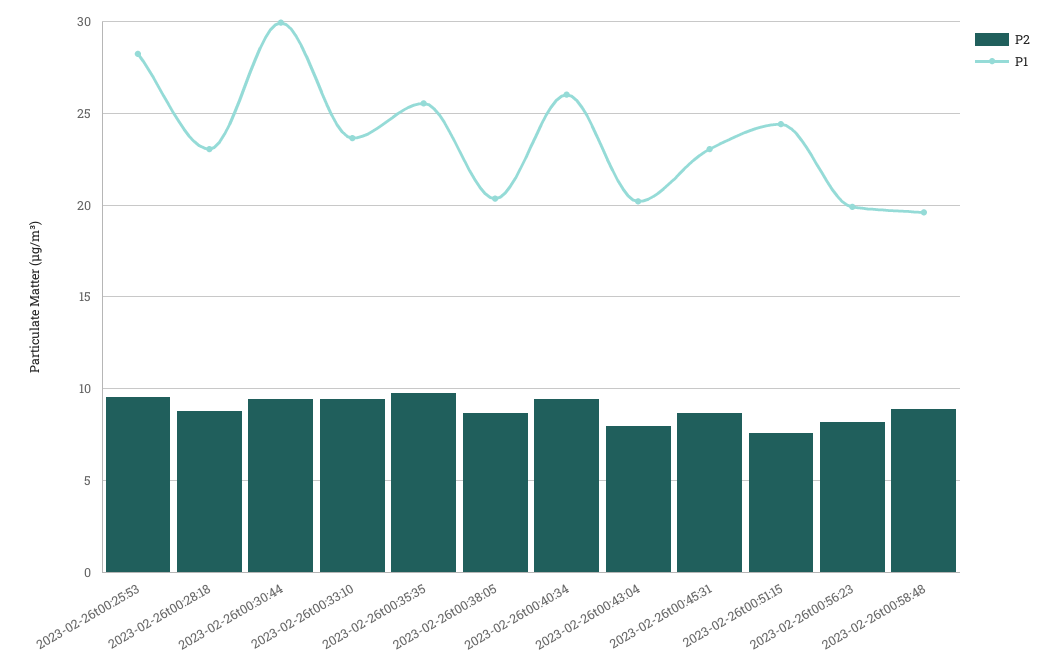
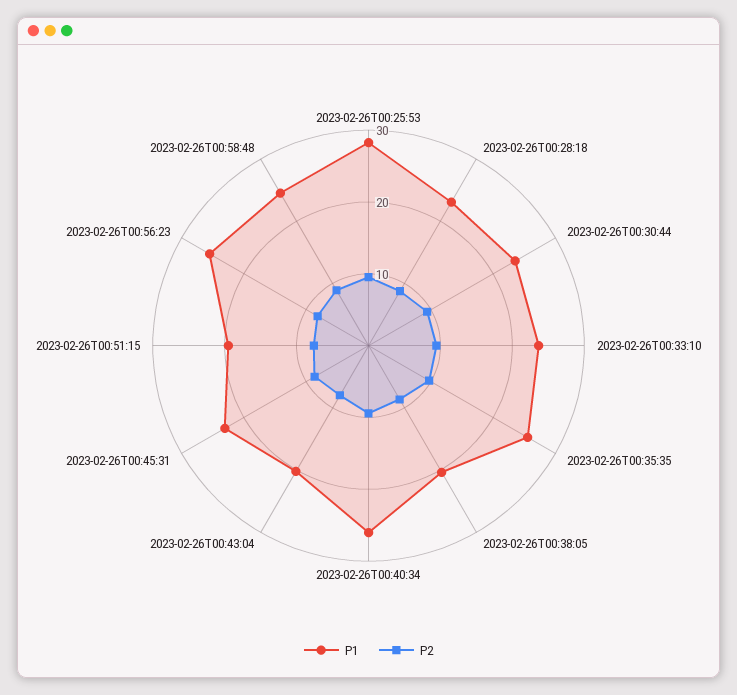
P1, 2023-02-26t00:30:44: 30 -> 24
P1, 2023-02-26t00:51:15: 24.5 -> 20
P1, 2023-02-26t00:56:23: 20 -> 26
P1, 2023-02-26t00:58:48: 19.5 -> 24

